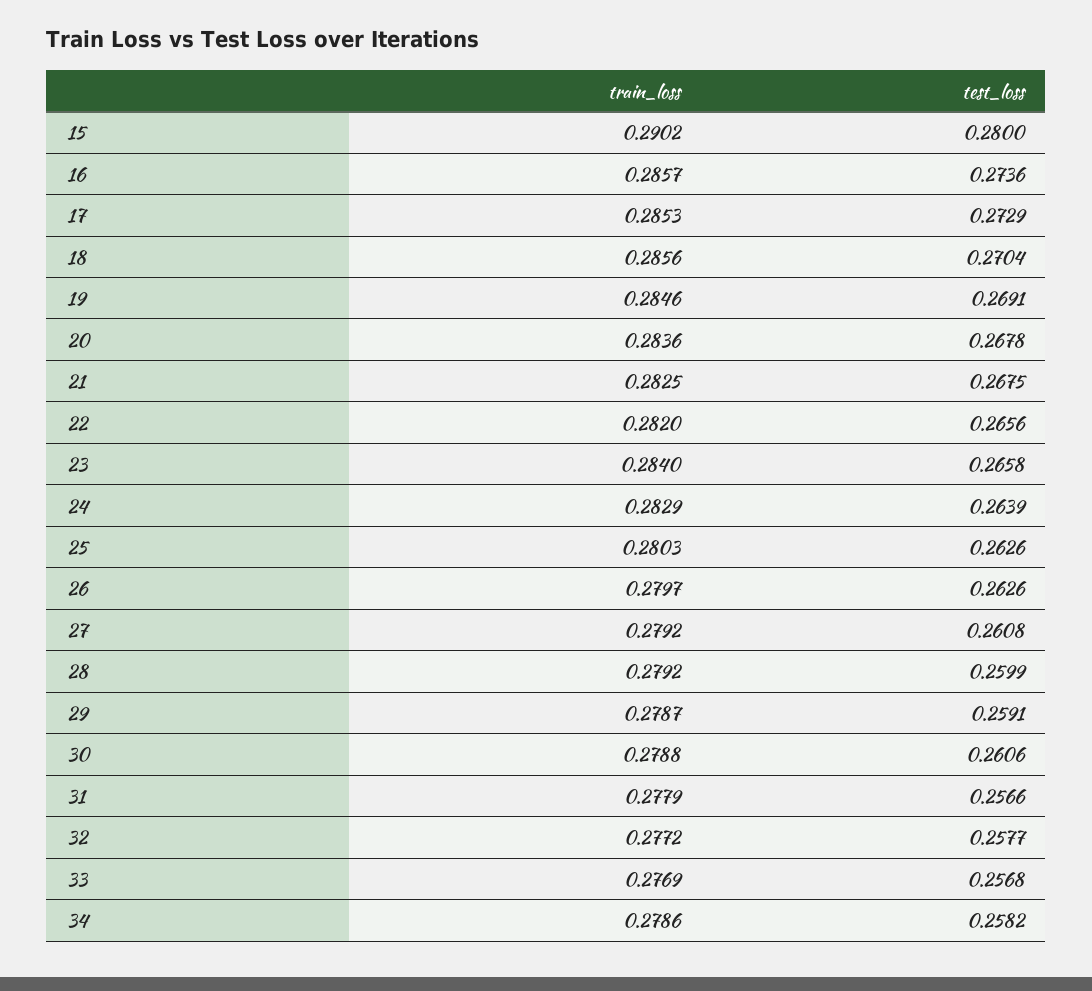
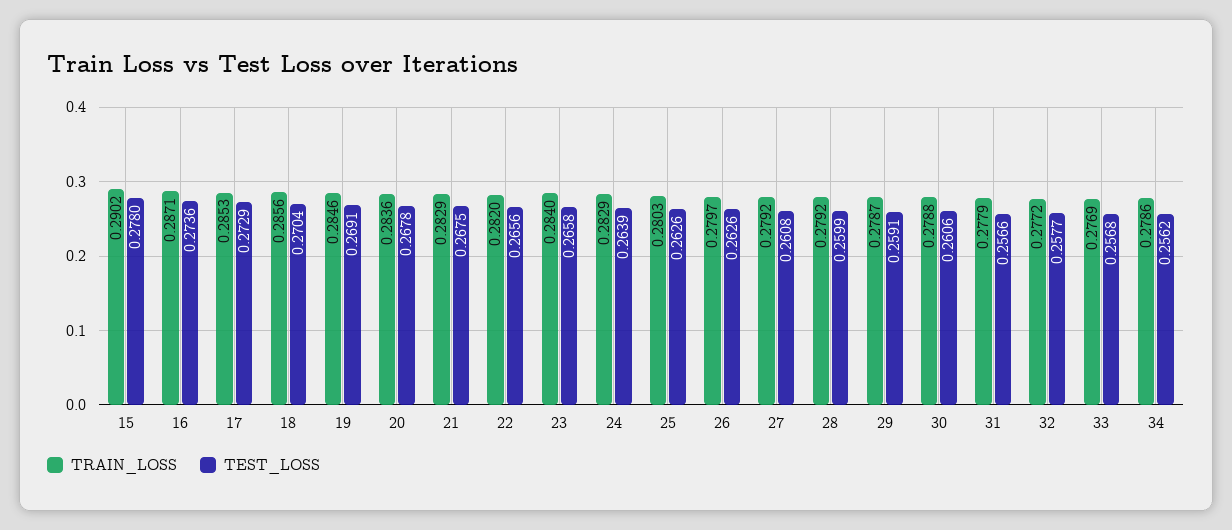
test_loss, 15: 0.28 -> 0.278
train_loss, 16: 0.2857 -> 0.2871
train_loss, 21: 0.2825 -> 0.2829
test_loss, 34: 0.2582 -> 0.2562

